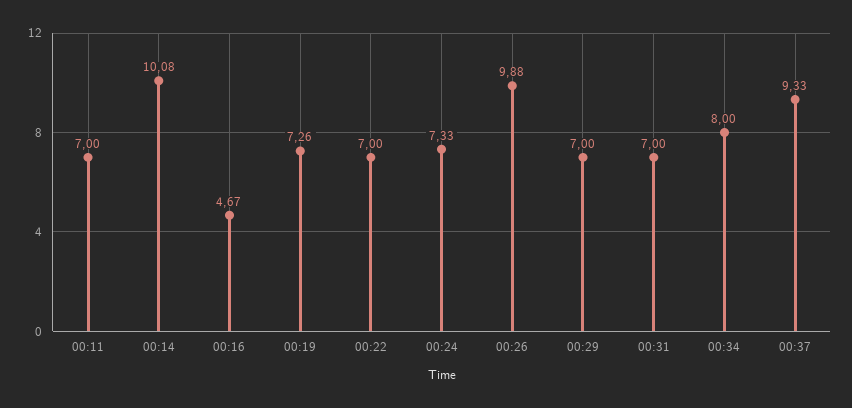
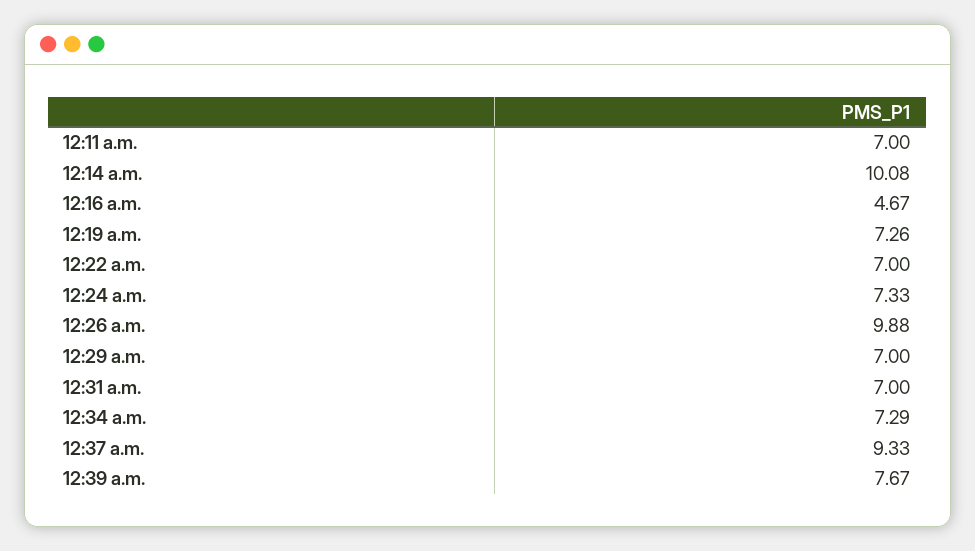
00:34: 8 -> 7.29
12:39 a.m.: none -> 7.67

